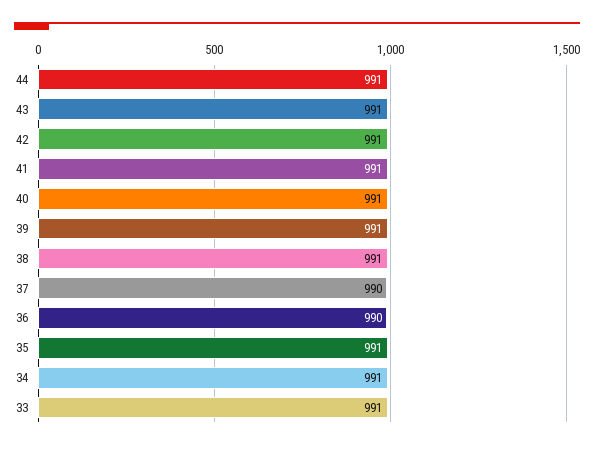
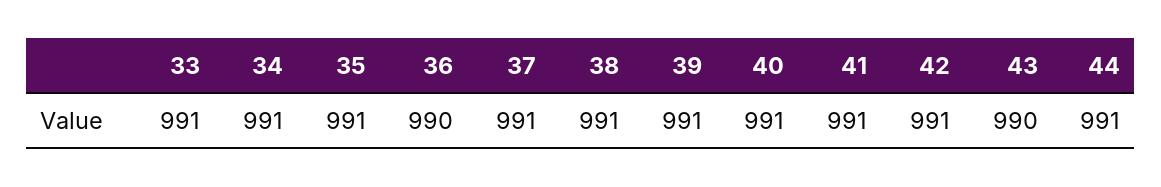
43: 991 -> 990
37: 990 -> 991

